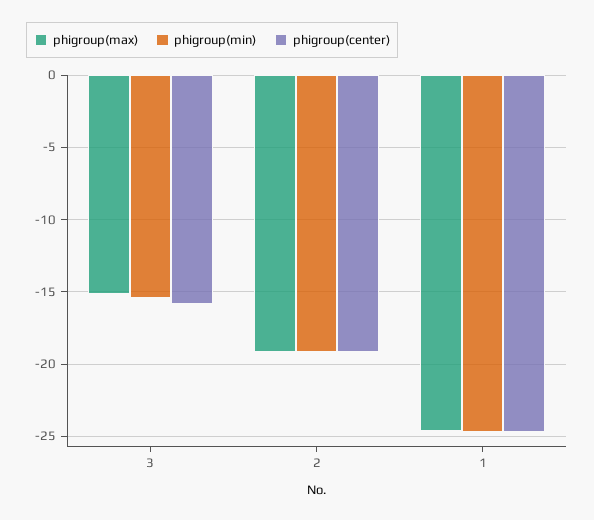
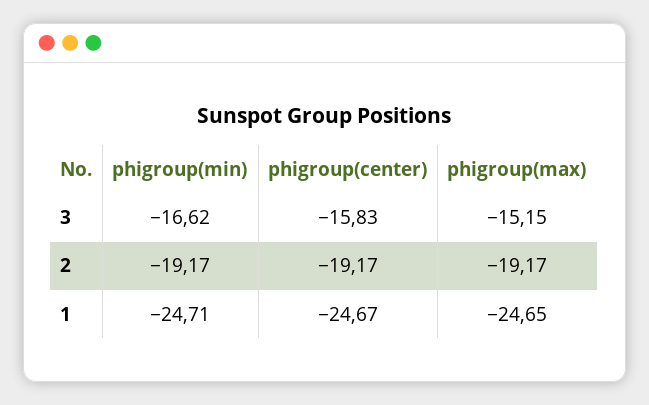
phigroup(min), 3: -15.5 -> -16.62

